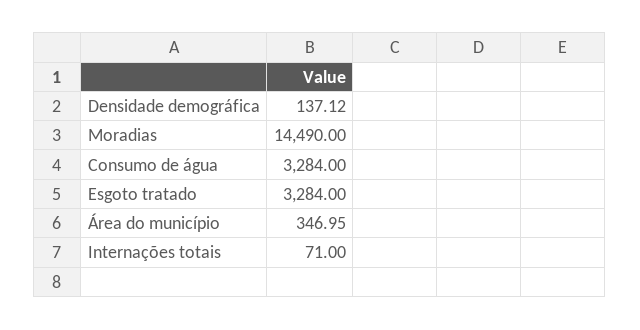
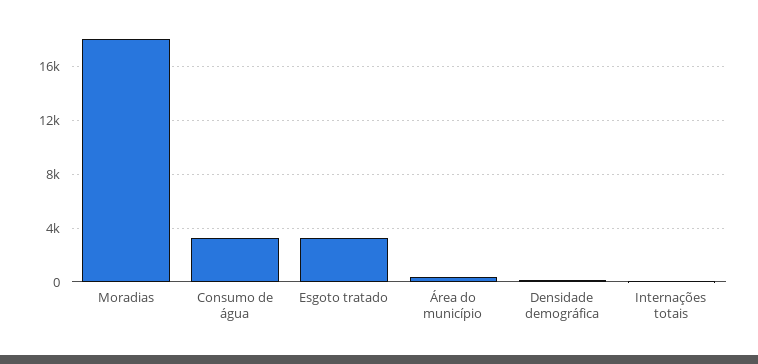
Moradias: 14490 -> 18000

